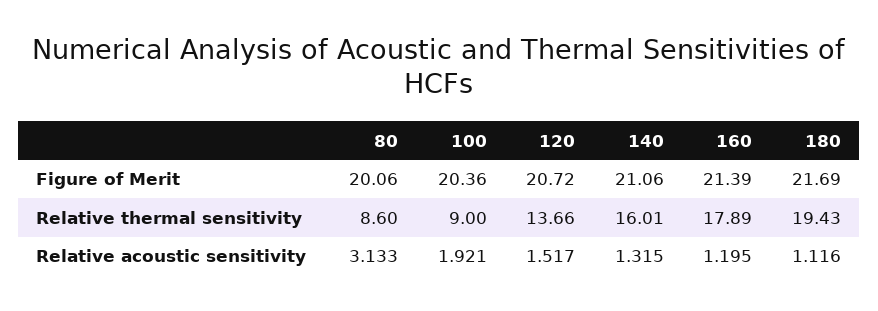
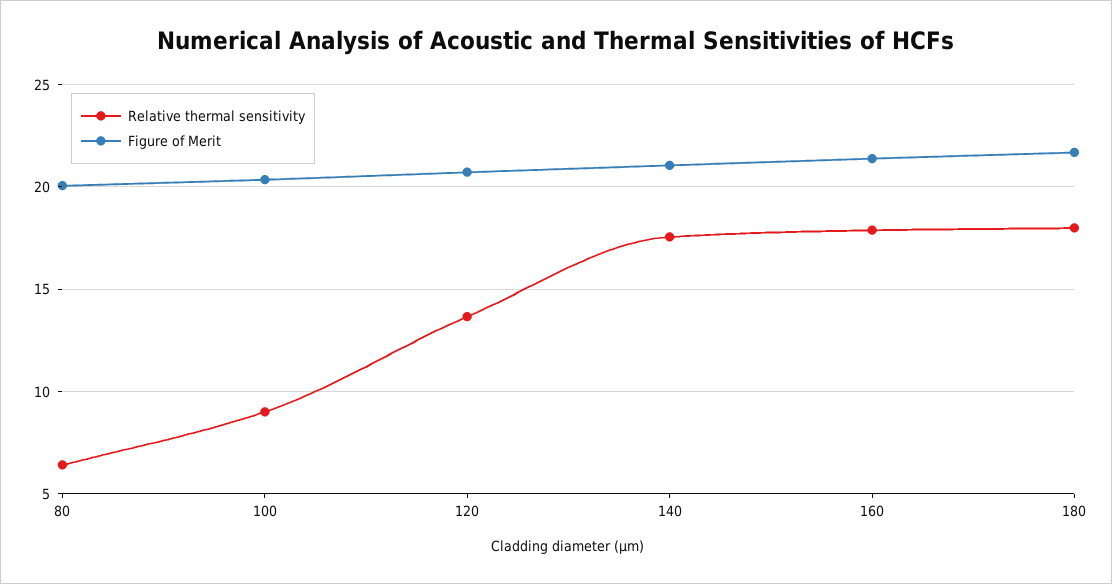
Relative thermal sensitivity, 80: 8.6 -> 6.5
Relative thermal sensitivity, 140: 16.01 -> 17.5
Relative thermal sensitivity, 180: 19.43 -> 18
Relative acoustic sensitivity, 80: 3.133 -> none
Relative acoustic sensitivity, 100: 1.921 -> none
Relative acoustic sensitivity, 120: 1.517 -> none
Relative acoustic sensitivity, 140: 1.315 -> none
Relative acoustic sensitivity, 160: 1.195 -> none
Relative acoustic sensitivity, 180: 1.116 -> none

